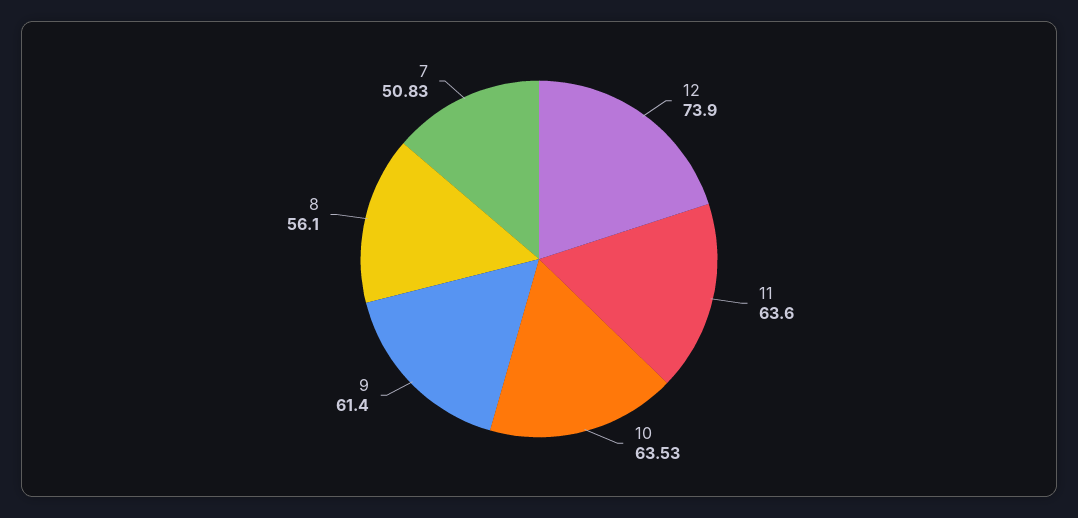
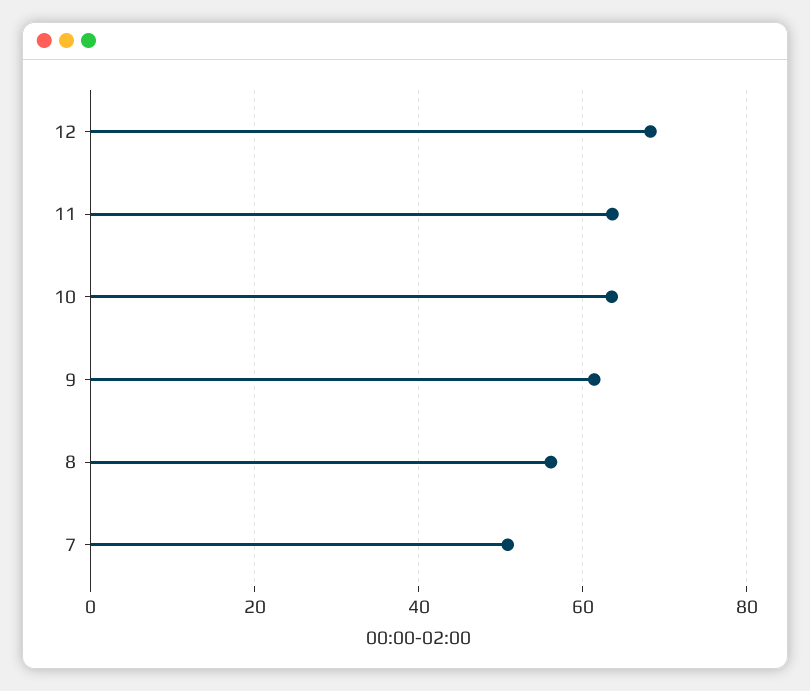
12: 73.9 -> 68

